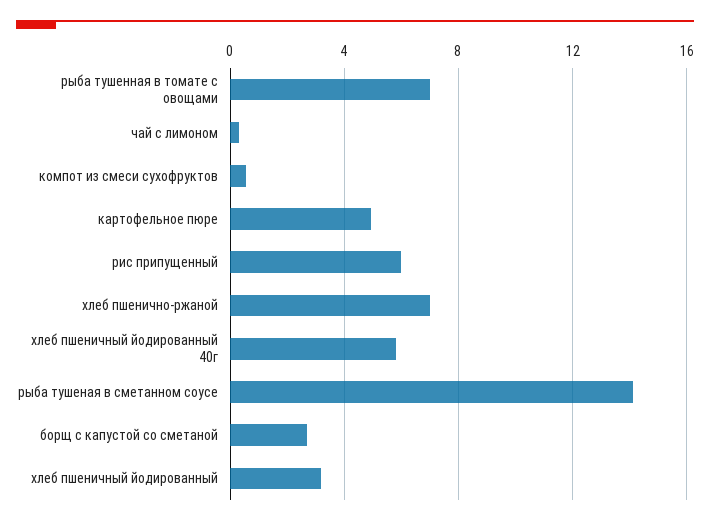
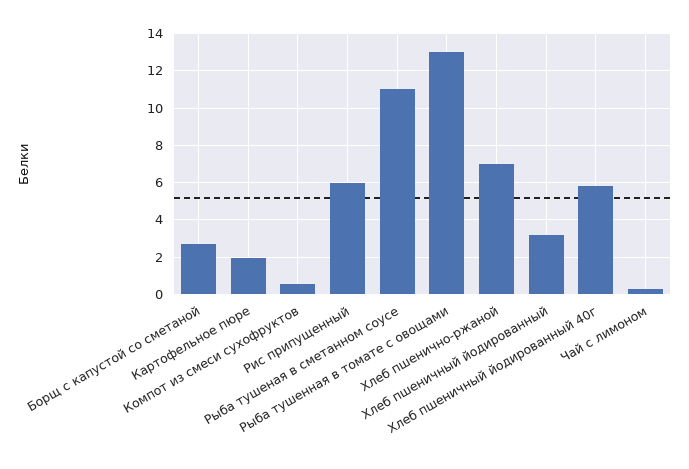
рыба тушенная в томате с овощами: 7 -> 13
картофельное пюре: 5 -> 2
рыба тушеная в сметанном соусе: 14 -> 11

